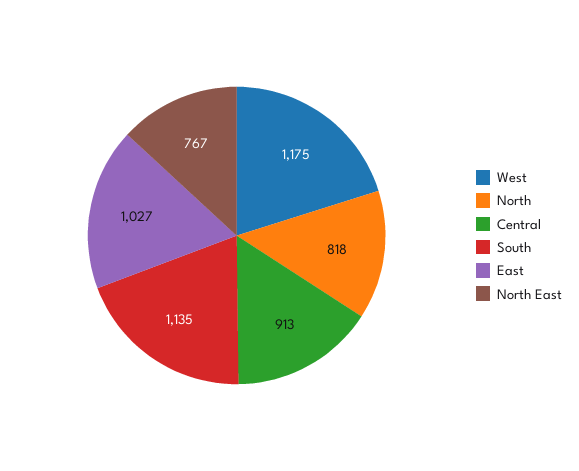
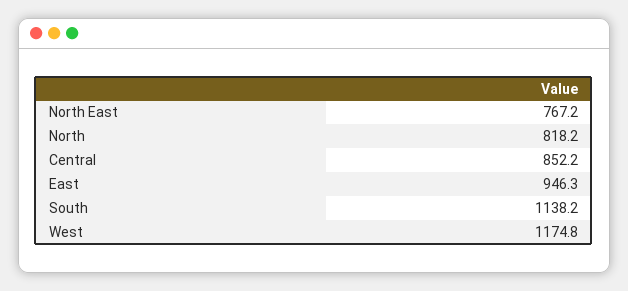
Central: 913 -> 852.2
South: 1135 -> 1138.2
East: 1027 -> 946.3

